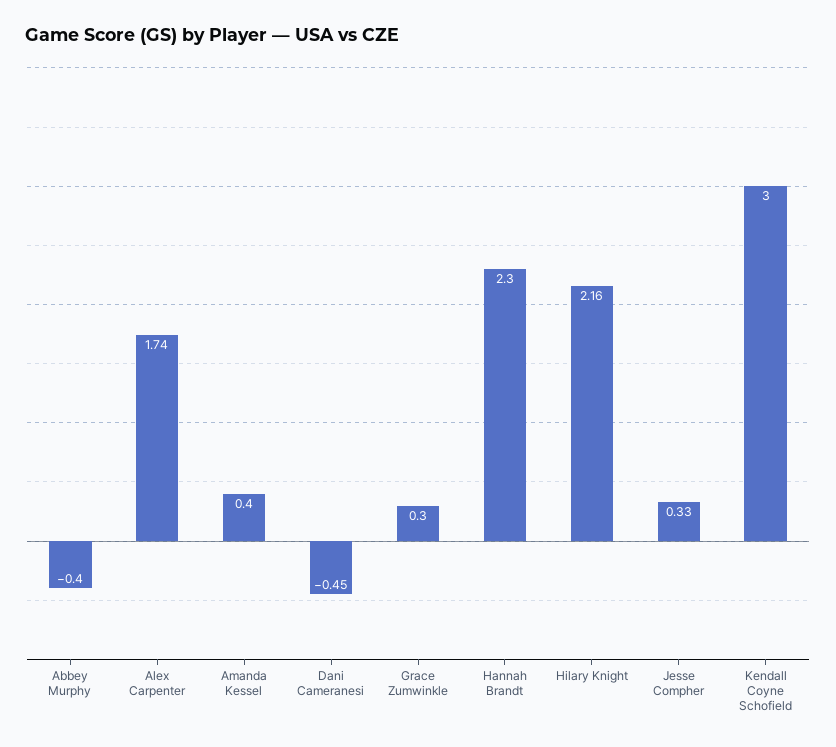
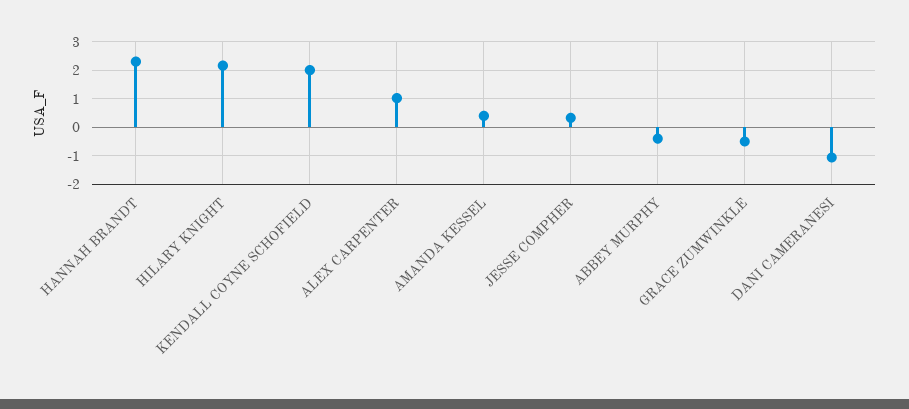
Alex Carpenter: 1.74 -> 1
Dani Cameranesi: -0.45 -> -1
Grace Zumwinkle: 0.3 -> -0.5
Kendall Coyne Schofield: 3 -> 2

